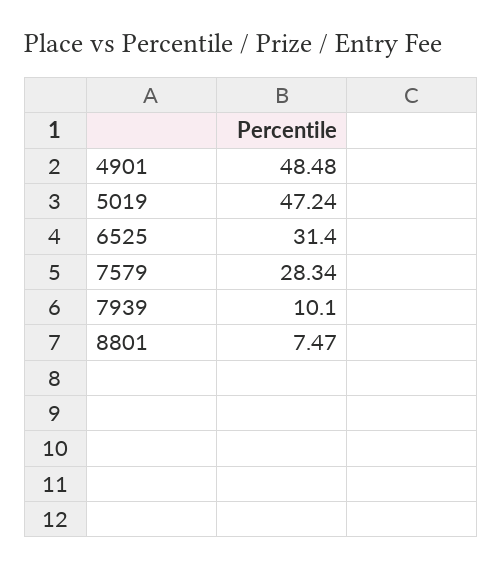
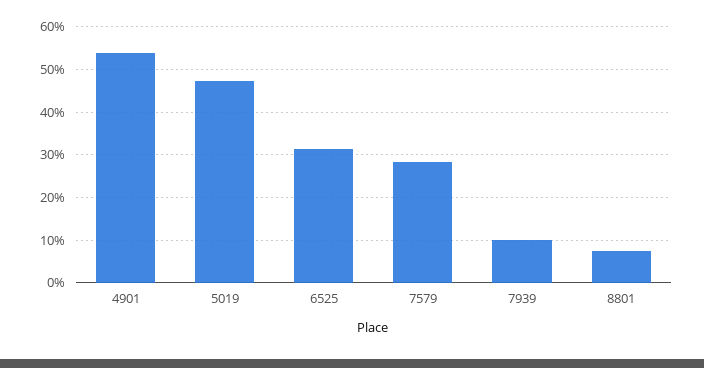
4901: 48.48 -> 54

